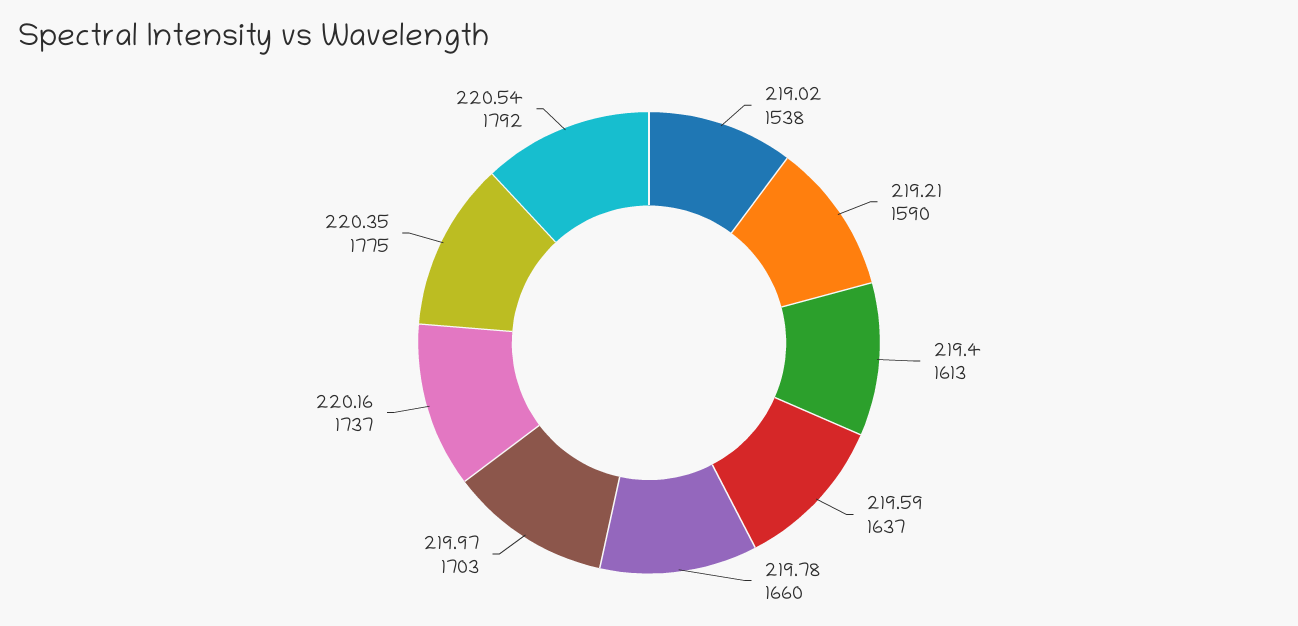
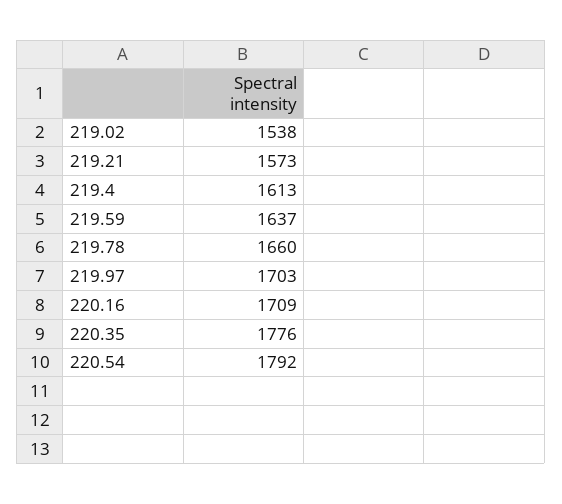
219.21: 1590 -> 1573
220.16: 1737 -> 1709
220.35: 1775 -> 1776

